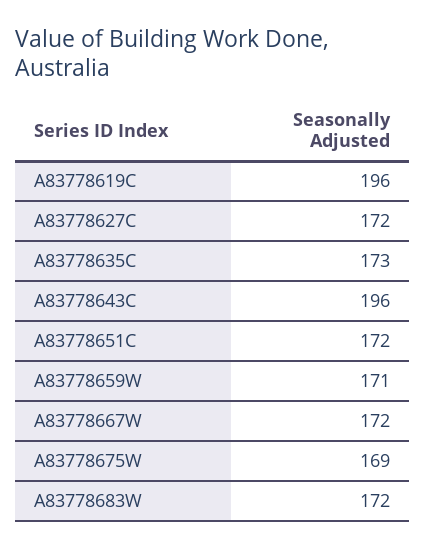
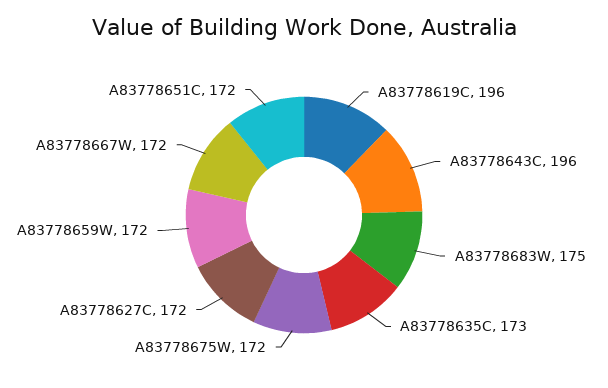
A83778659W: 171 -> 172
A83778675W: 169 -> 172
A83778683W: 172 -> 175

